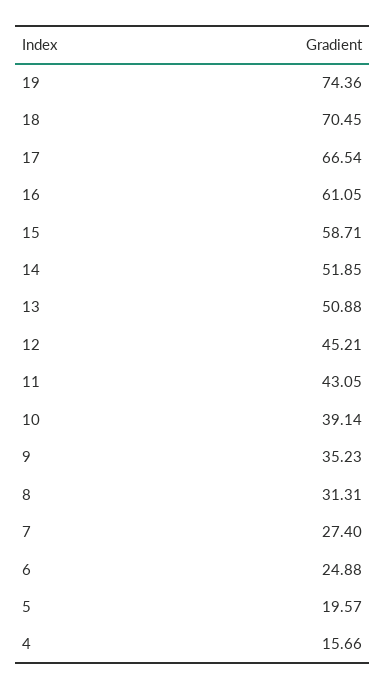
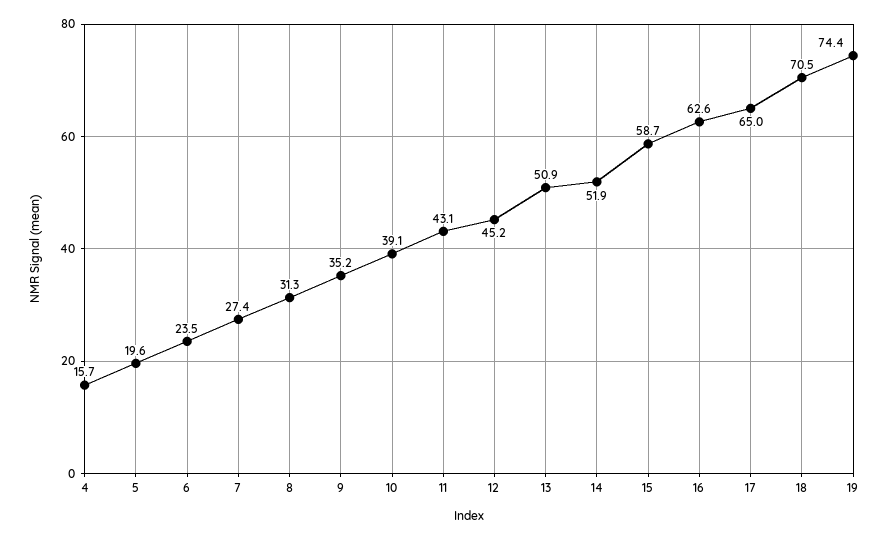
17: 66.54 -> 65
16: 61.05 -> 62.6
6: 24.88 -> 23.5

